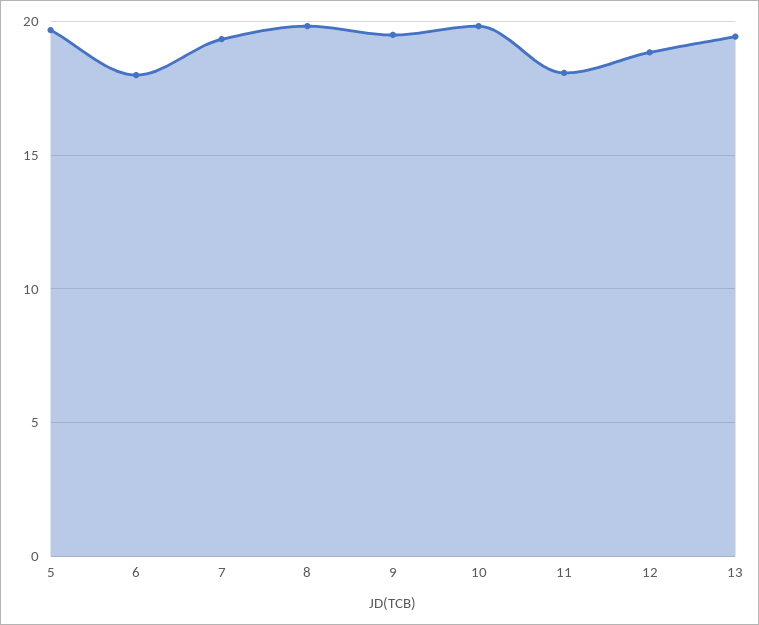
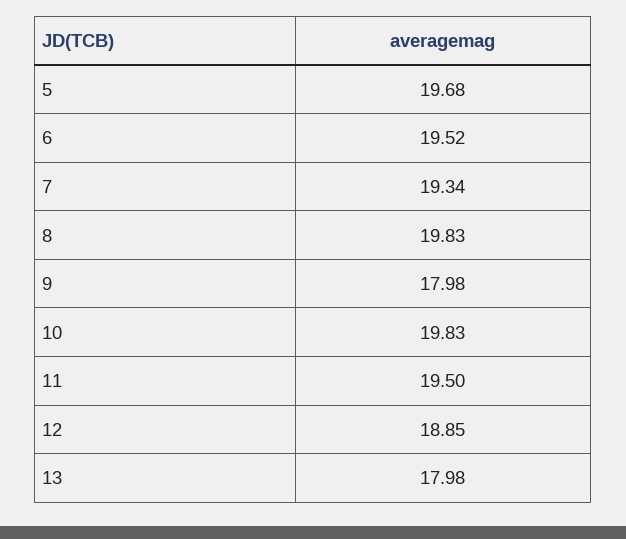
6: 18 -> 19.52
9: 19.5 -> 17.98
11: 18 -> 19.5
13: 19.5 -> 17.98

